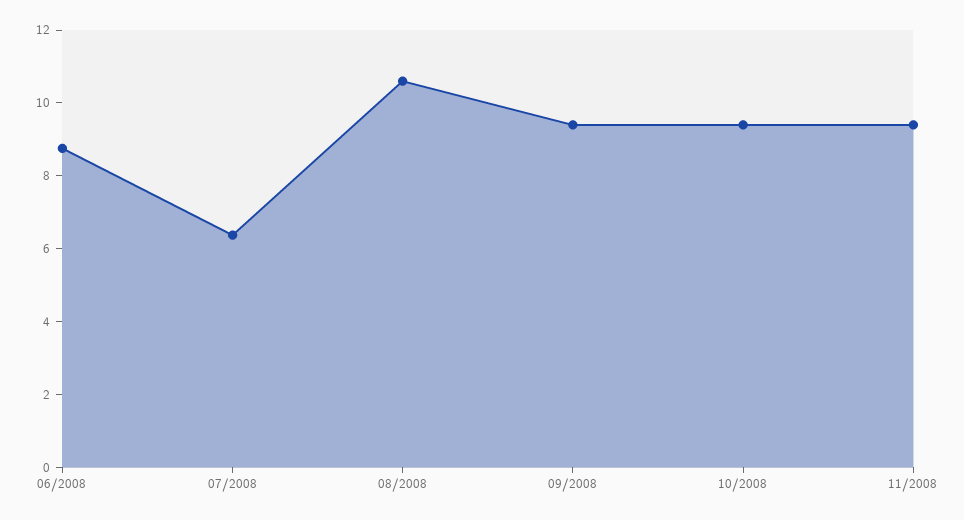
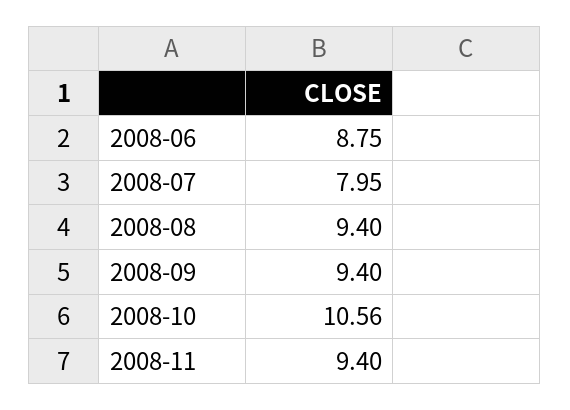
07/2008: 6.5 -> 7.95
08/2008: 10.5 -> 9.4
10/2008: 9.5 -> 10.56

